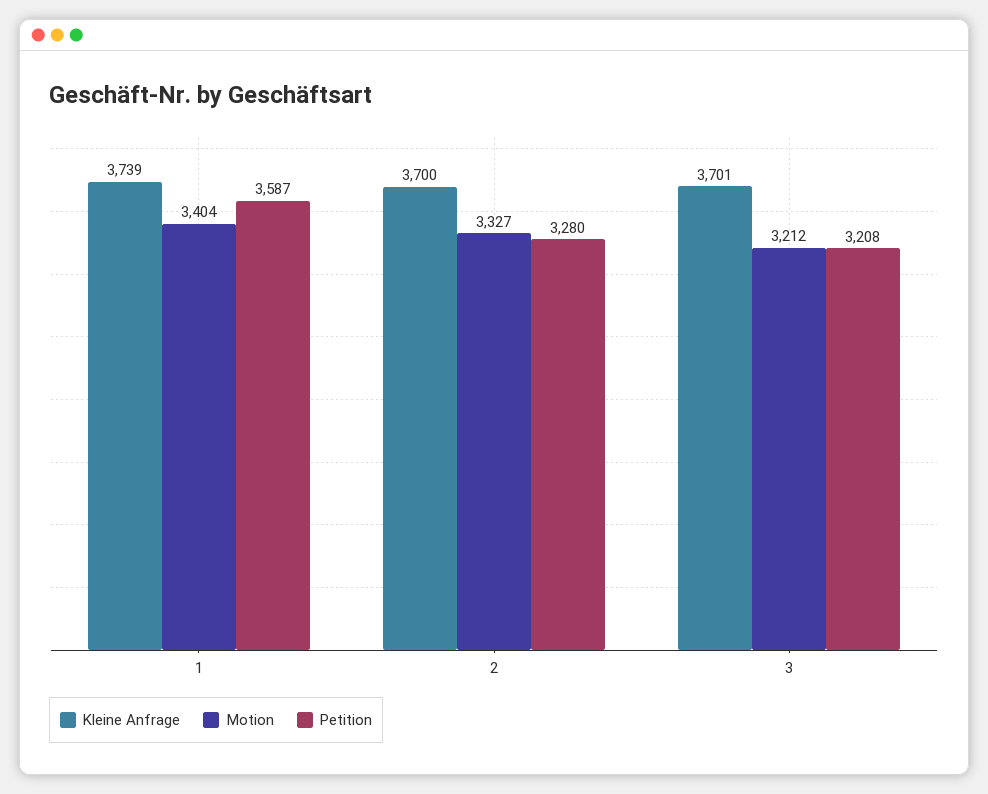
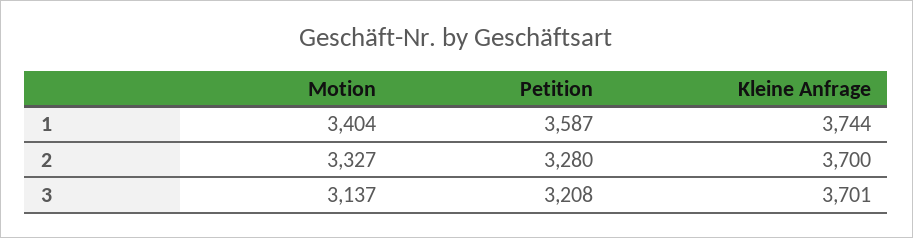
Kleine Anfrage, 1: 3739 -> 3744
Motion, 3: 3212 -> 3137

